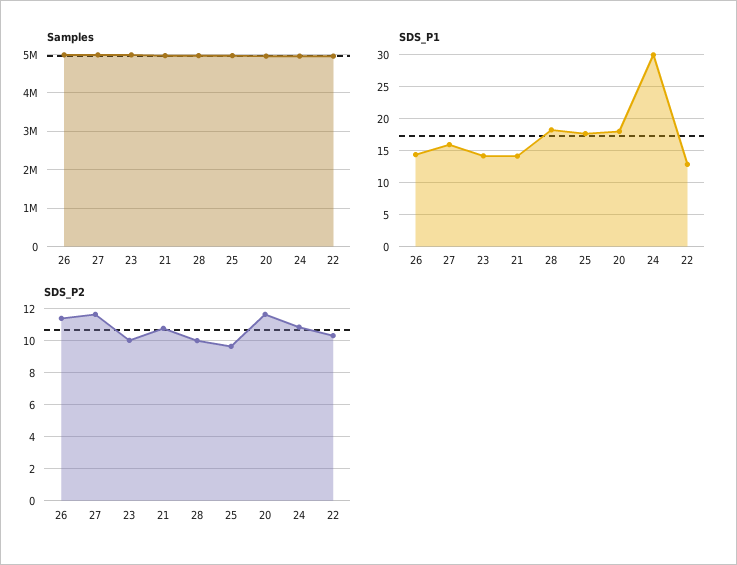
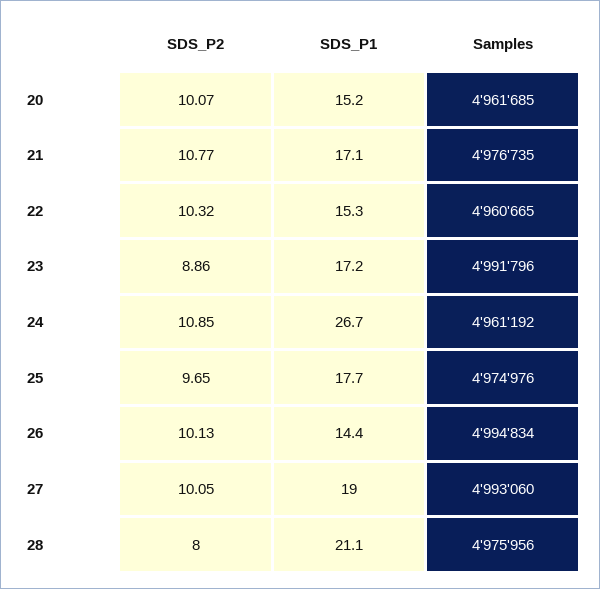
SDS_P1, 27: 16 -> 19
SDS_P1, 23: 14 -> 17.2
SDS_P1, 21: 14 -> 17.1
SDS_P1, 28: 18 -> 21.1
SDS_P1, 20: 18 -> 15.2
SDS_P1, 24: 30 -> 26.7
SDS_P1, 22: 13 -> 15.3
SDS_P2, 26: 11.5 -> 10.13
SDS_P2, 27: 11.5 -> 10.05
SDS_P2, 23: 10 -> 8.86
SDS_P2, 28: 10 -> 8
SDS_P2, 20: 11.5 -> 10.07

